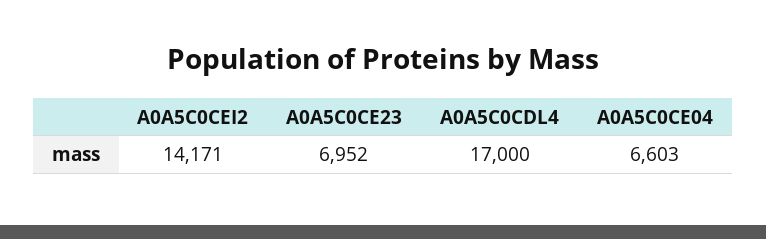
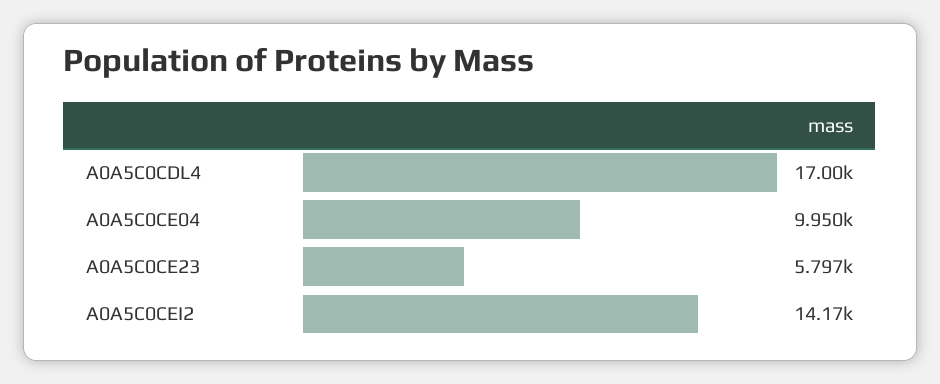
A0A5C0CE23: 6952 -> 5797
A0A5C0CE04: 6603 -> 9950

